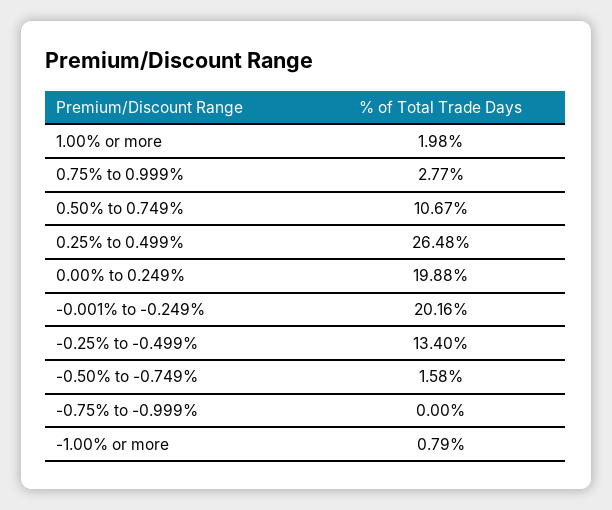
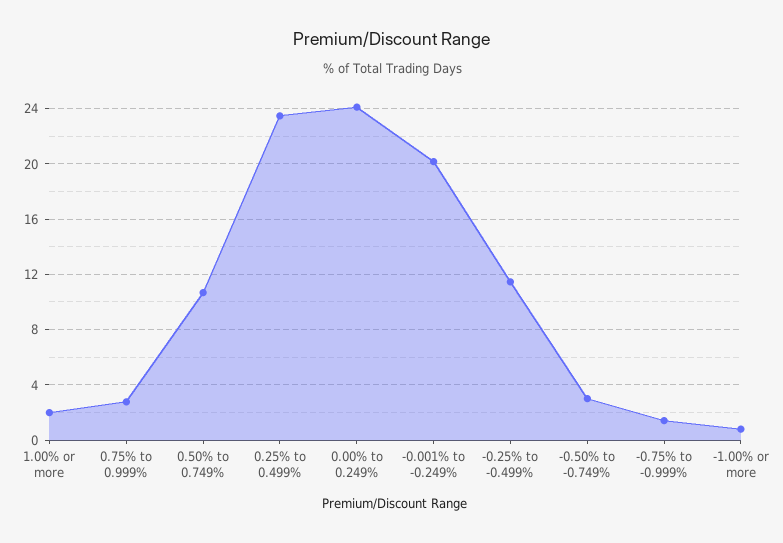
0.25% to 0.499%: 26.48 -> 23.5
0.00% to 0.249%: 19.88 -> 24
-0.25% to -0.499%: 13.4 -> 11.5
-0.50% to -0.749%: 1.58 -> 3
-0.75% to -0.999%: 0 -> 1.5

